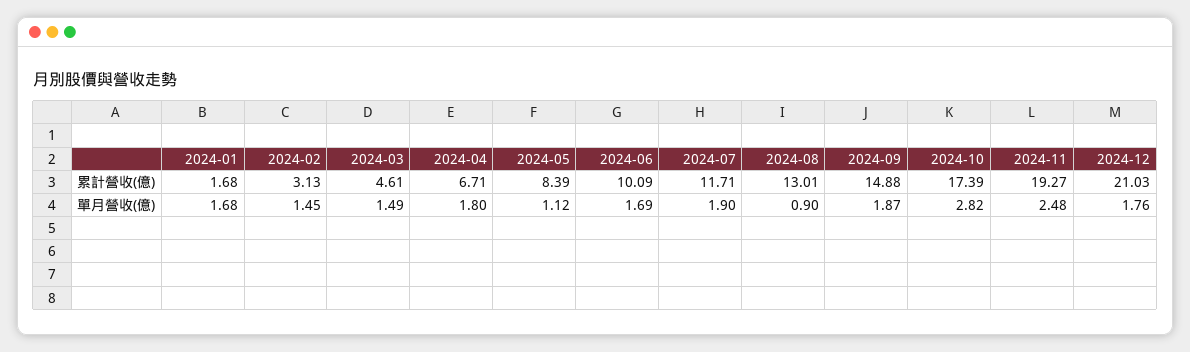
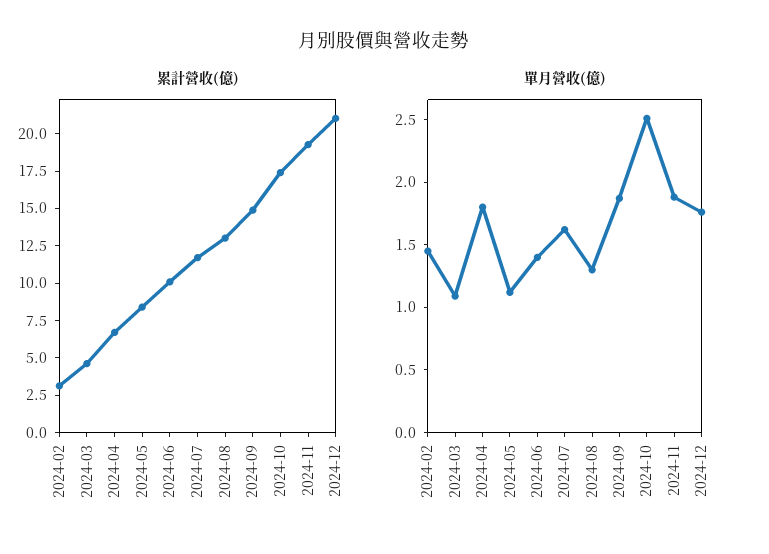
累計營收(億), 2024-01: 1.68 -> none
單月營收(億), 2024-01: 1.68 -> none
單月營收(億), 2024-03: 1.49 -> 1.1
單月營收(億), 2024-06: 1.69 -> 1.4
單月營收(億), 2024-07: 1.9 -> 1.6
單月營收(億), 2024-08: 0.9 -> 1.3
單月營收(億), 2024-10: 2.82 -> 2.5
單月營收(億), 2024-11: 2.48 -> 1.9

